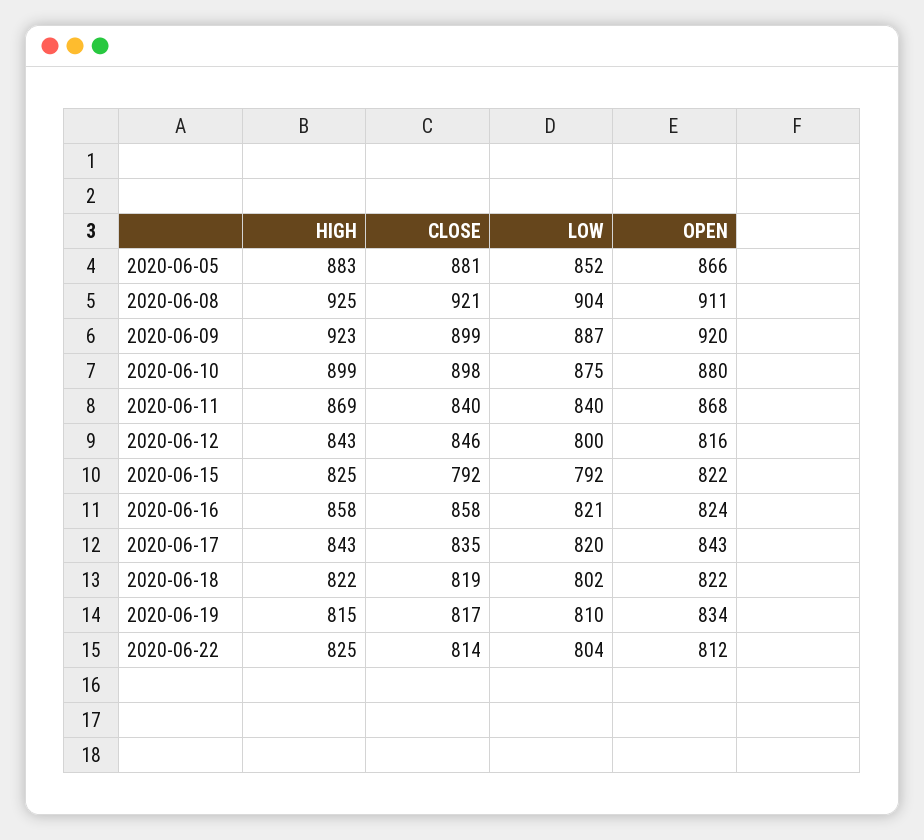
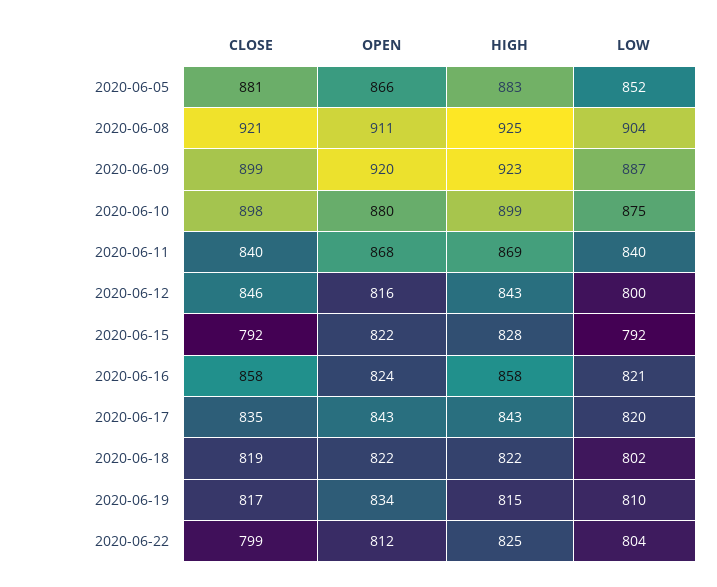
HIGH, 2020-06-15: 825 -> 828
CLOSE, 2020-06-22: 814 -> 799

